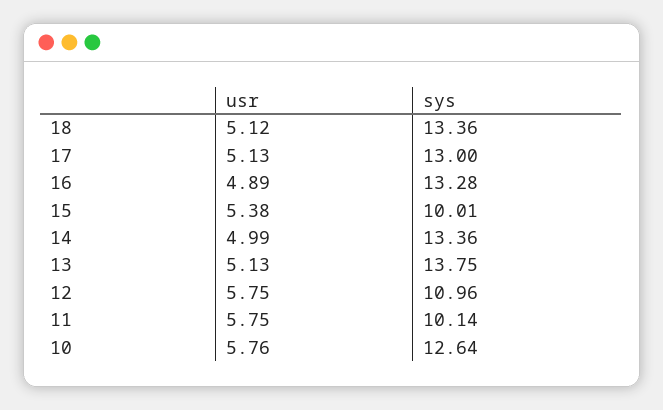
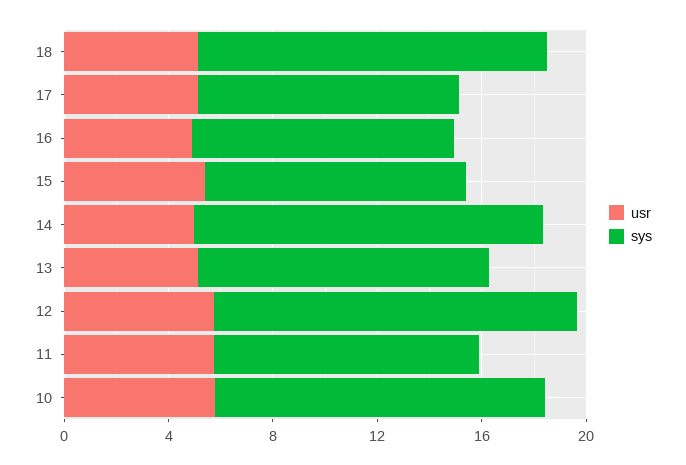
sys, 17: 13 -> 10
sys, 16: 13.28 -> 10
sys, 13: 13.75 -> 11
sys, 12: 10.96 -> 14

